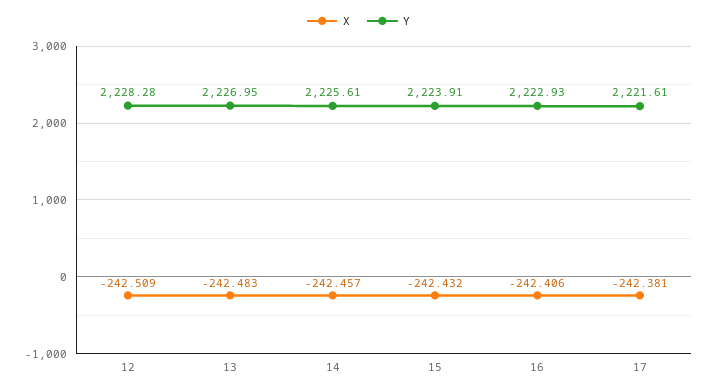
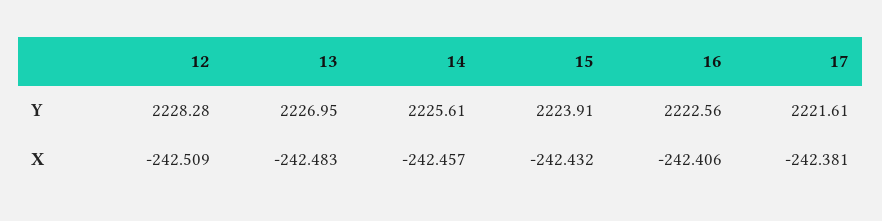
Y, 16: 2222.93 -> 2222.56

